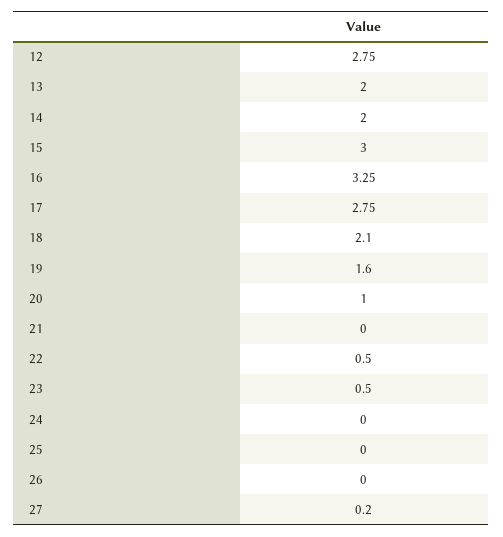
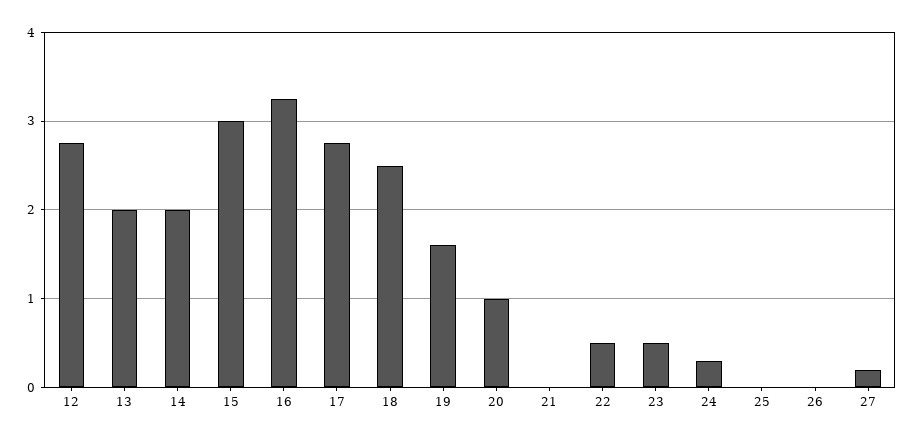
18: 2.1 -> 2.5
24: 0 -> 0.3

